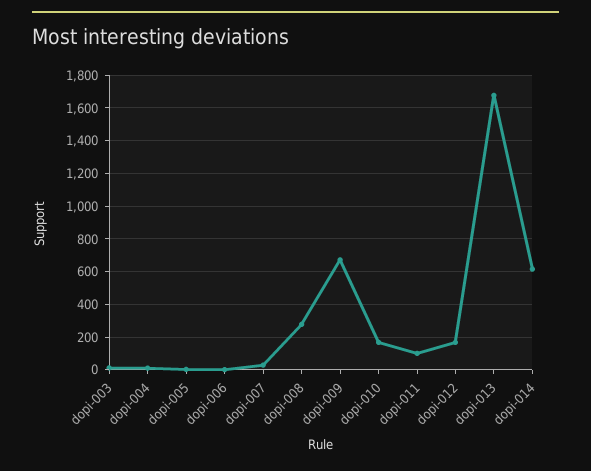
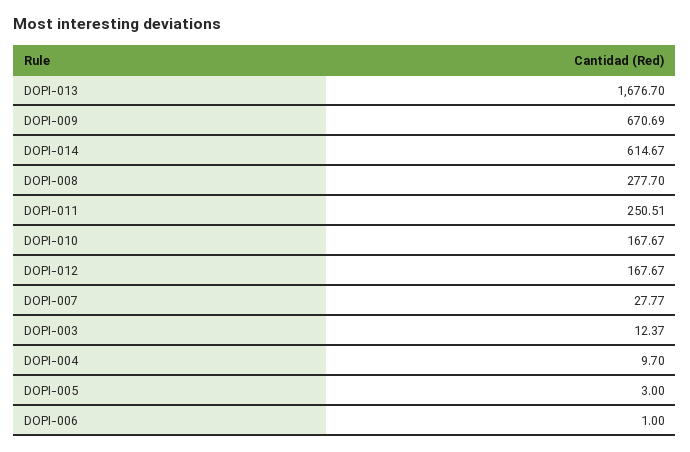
dopi-011: 100 -> 250.51

